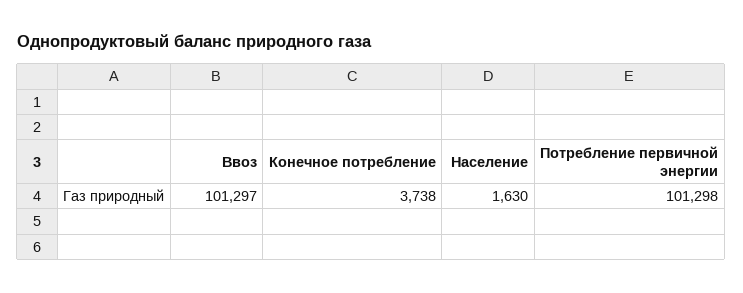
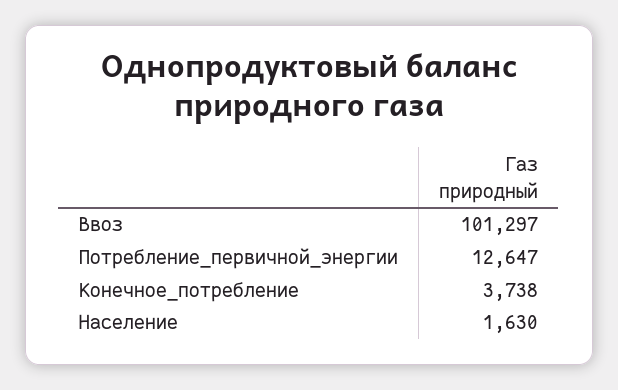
Потребление первичной энергии: 101298 -> 12647

